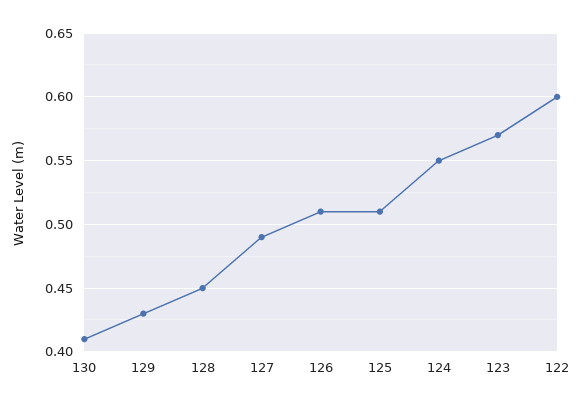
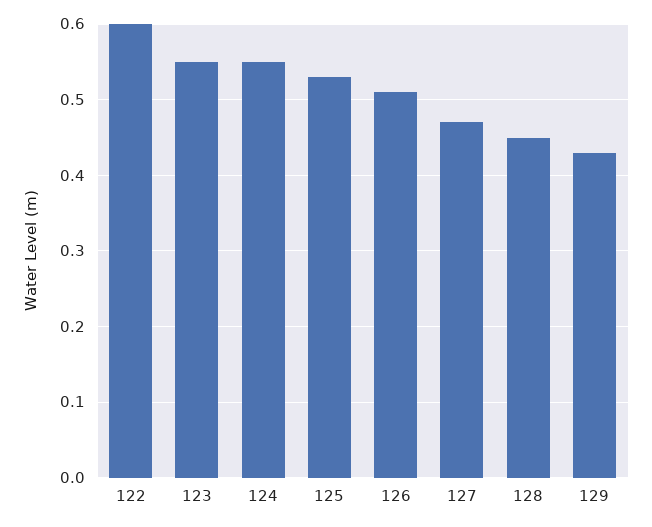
130: 0.41 -> none
127: 0.49 -> 0.47
125: 0.51 -> 0.53
123: 0.57 -> 0.55

